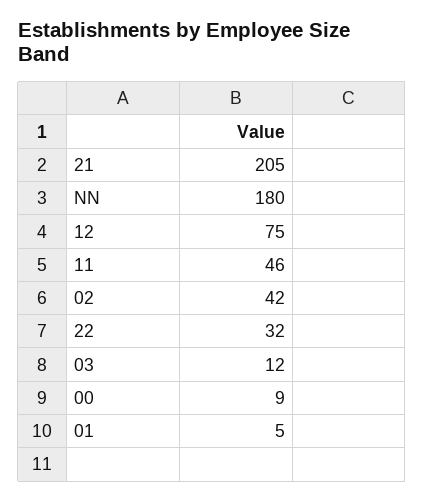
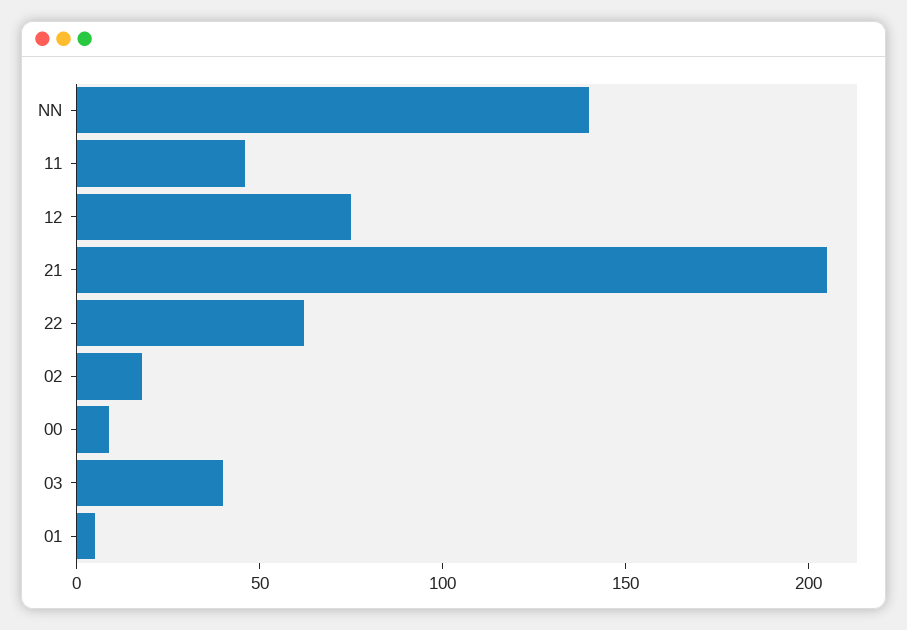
NN: 180 -> 140
02: 42 -> 20
22: 32 -> 60
03: 12 -> 40

